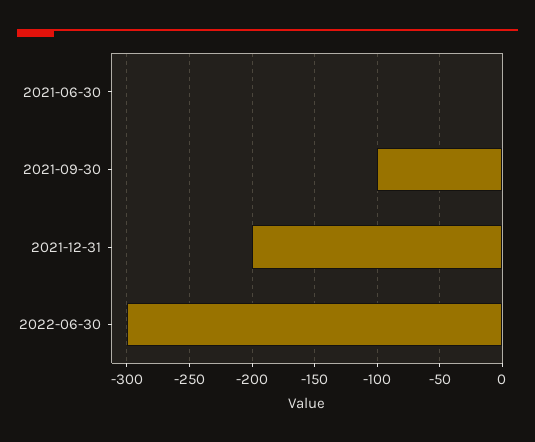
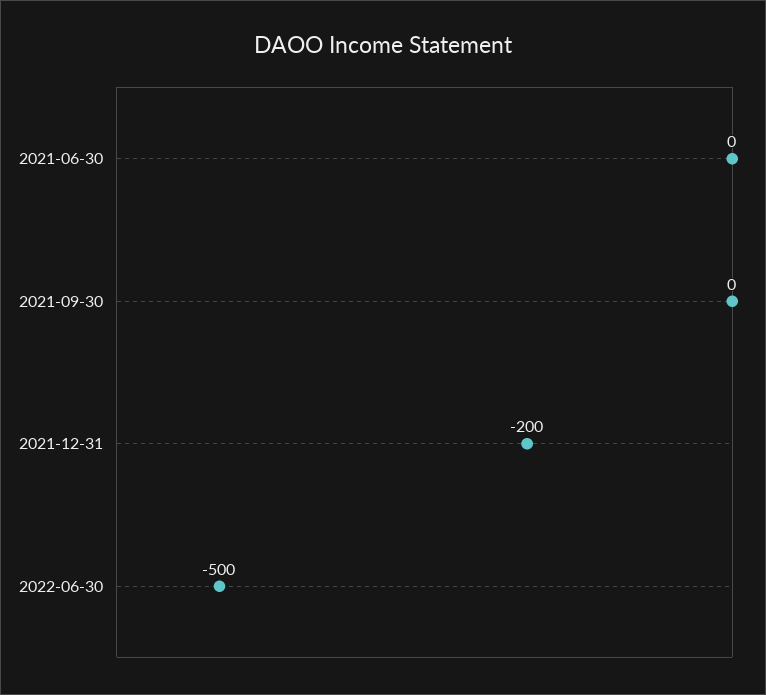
2021-09-30: -100 -> 0
2022-06-30: -300 -> -500

